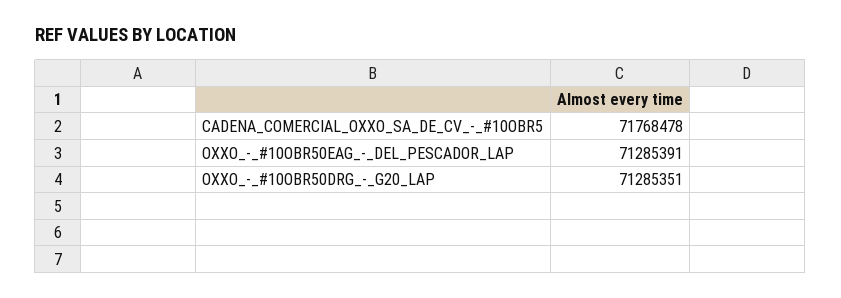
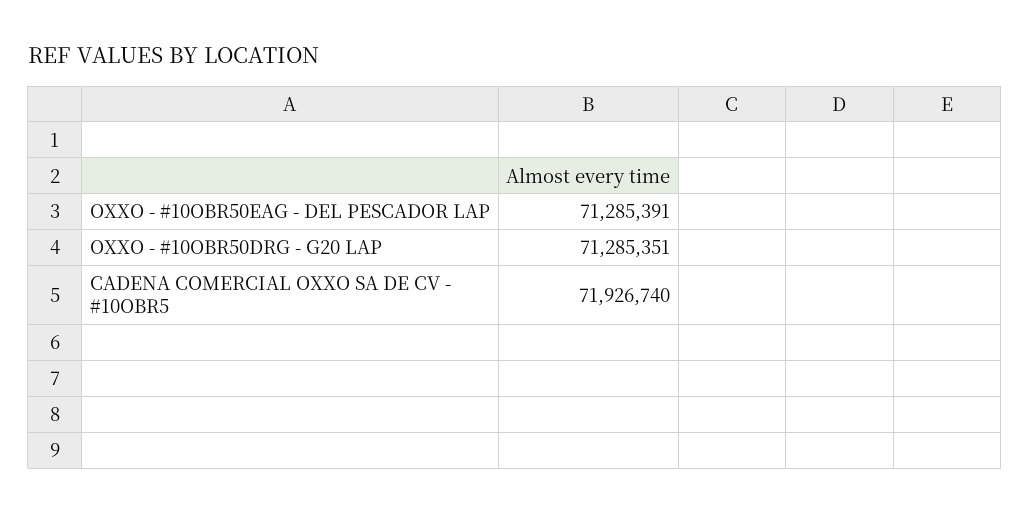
CADENA_COMERCIAL_OXXO_SA_DE_CV_-_#10OBR5: 71768478 -> 71926740

